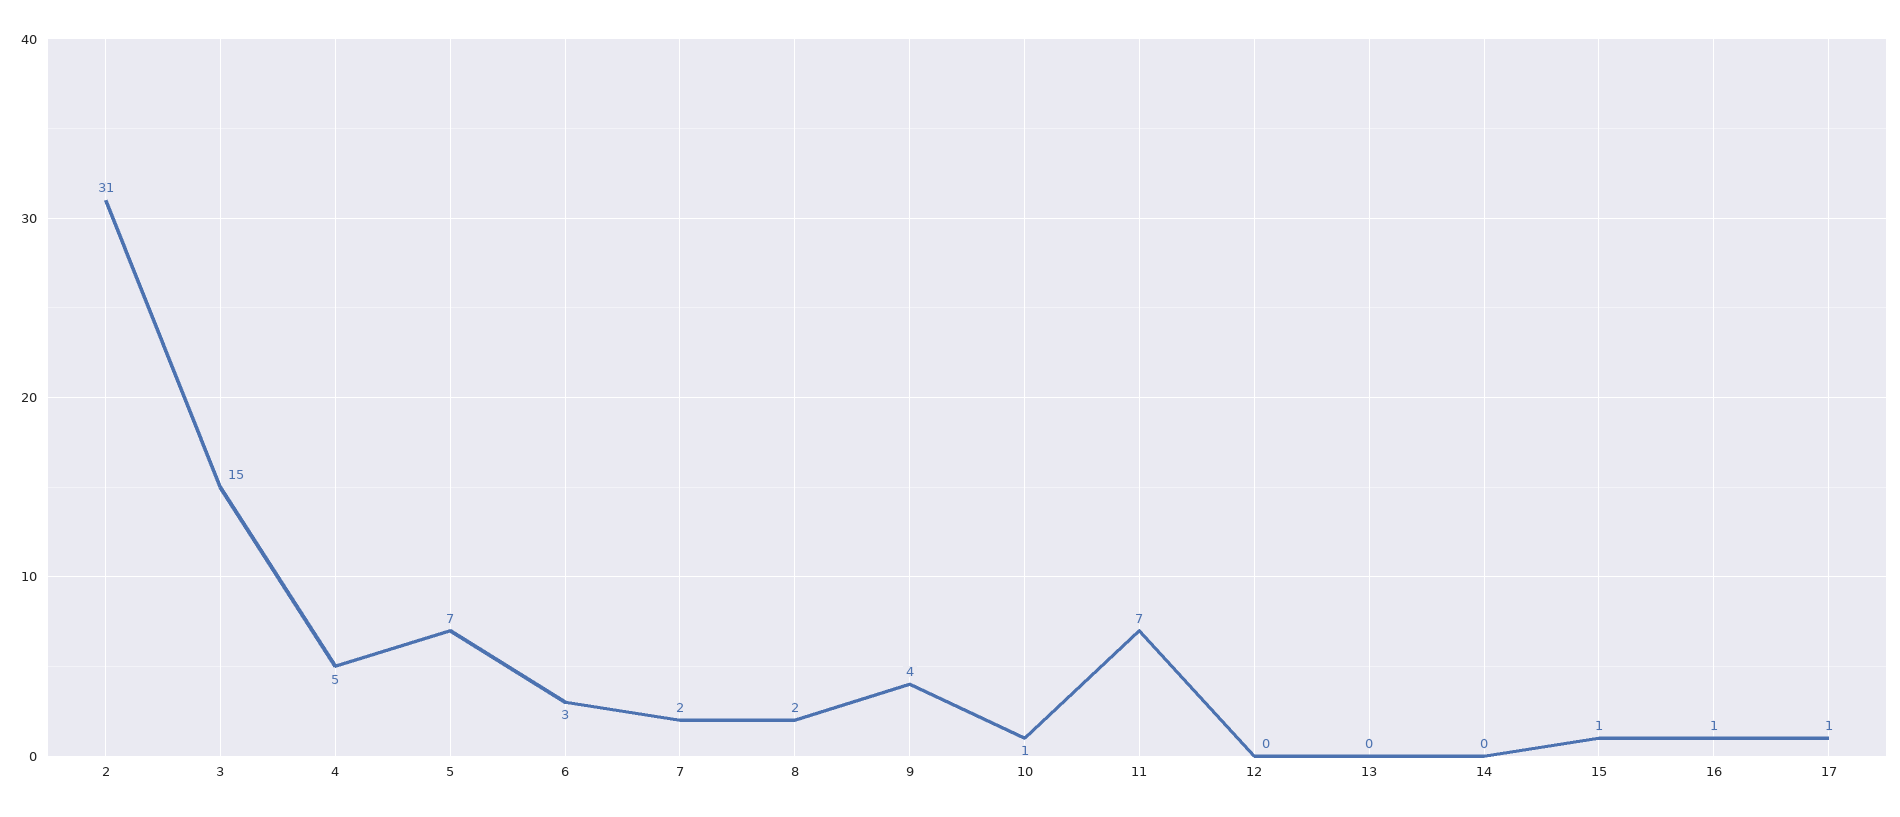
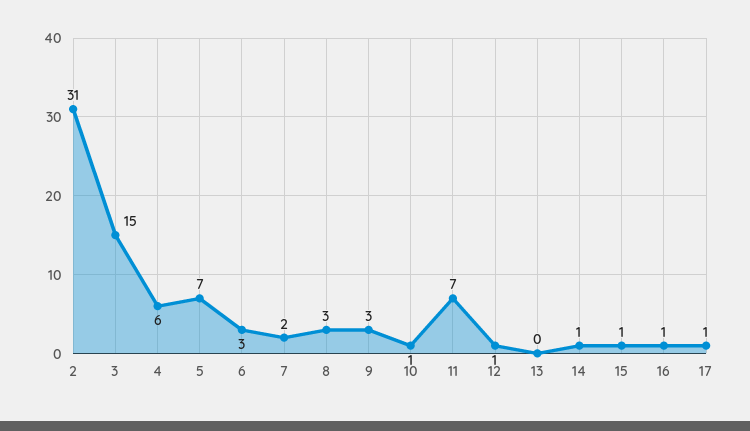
4: 5 -> 6
8: 2 -> 3
9: 4 -> 3
12: 0 -> 1
14: 0 -> 1

